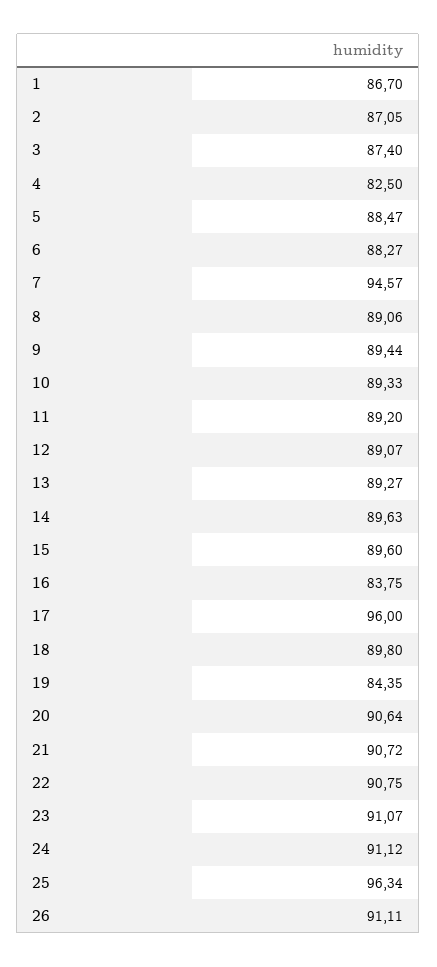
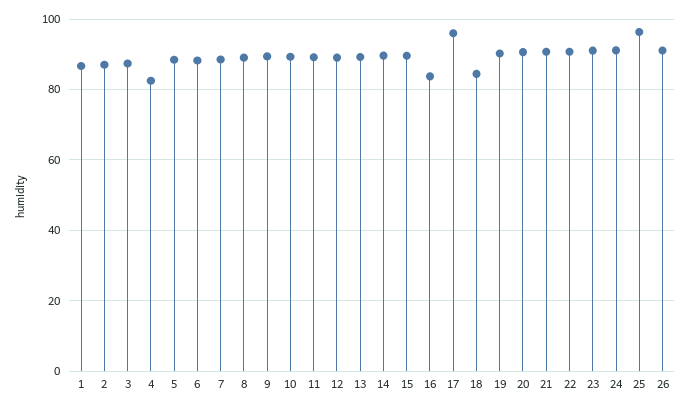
7: 94.57 -> 88
18: 89.8 -> 84
19: 84.35 -> 90

